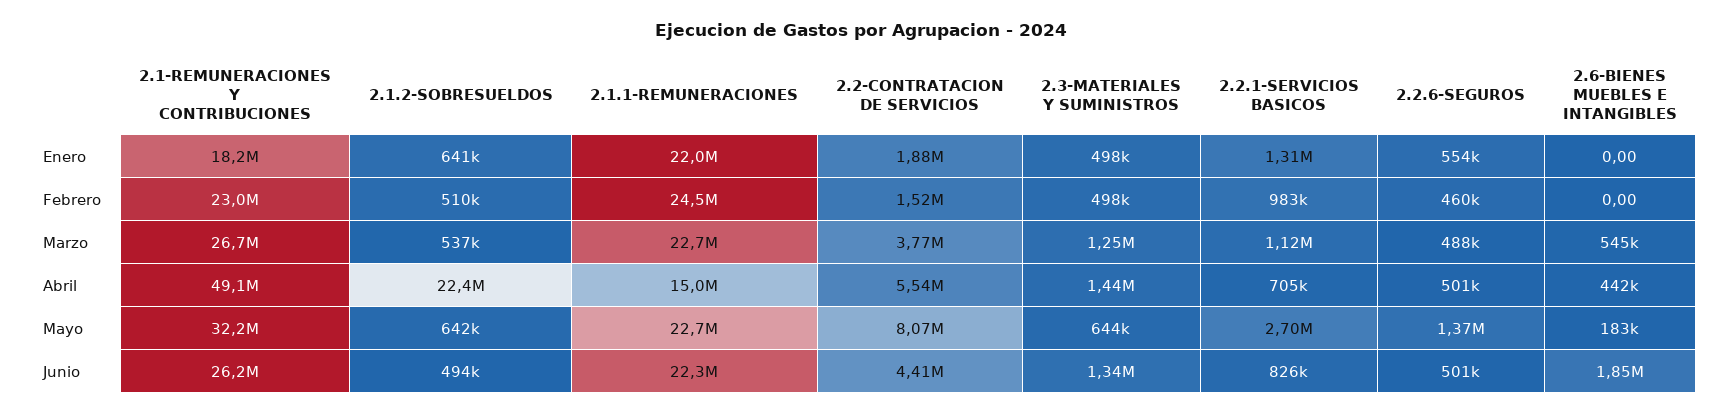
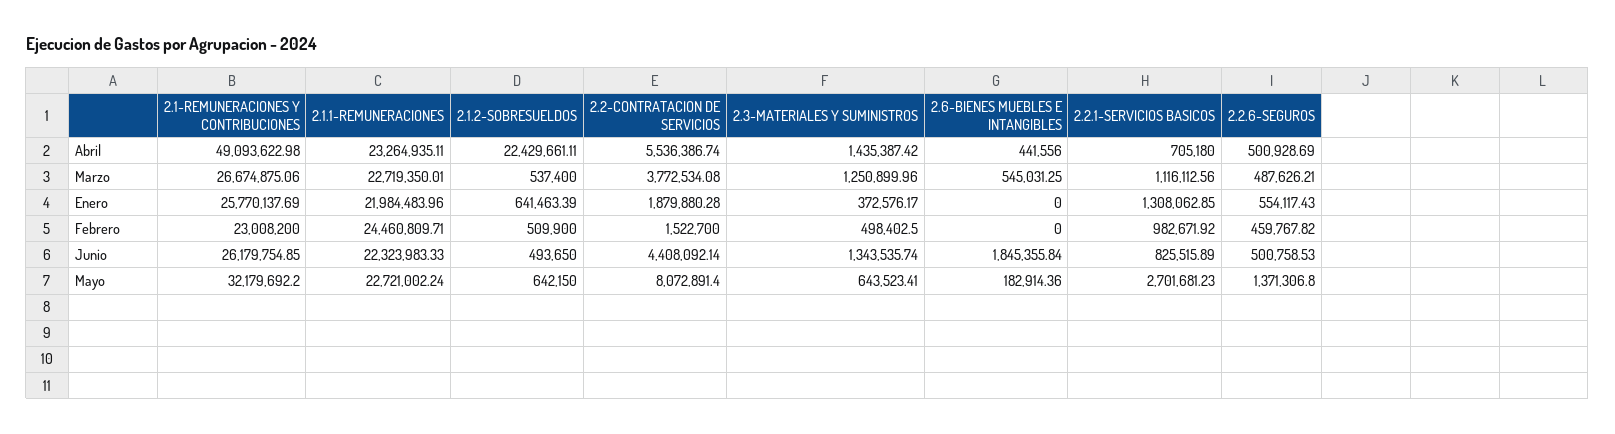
2.1-REMUNERACIONES Y CONTRIBUCIONES, Enero: 18200000 -> 25770137.69
2.3-MATERIALES Y SUMINISTROS, Enero: 498000 -> 372576.17
2.1.1-REMUNERACIONES, Abril: 15000000 -> 23264935.11

